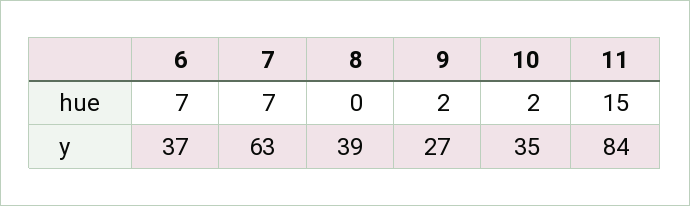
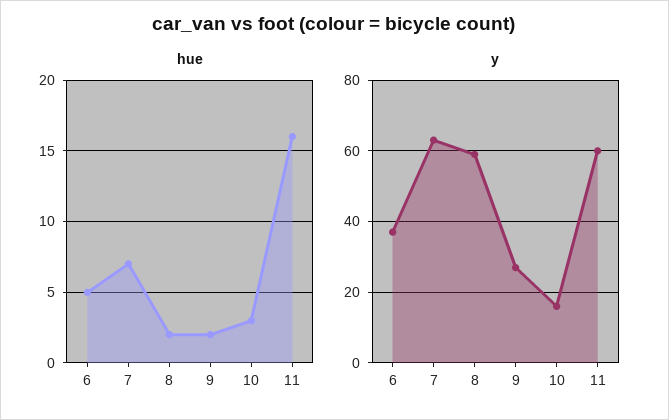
hue, 6: 7 -> 5
hue, 8: 0 -> 2
hue, 10: 2 -> 3
hue, 11: 15 -> 16
y, 8: 39 -> 60
y, 10: 35 -> 15
y, 11: 84 -> 60

